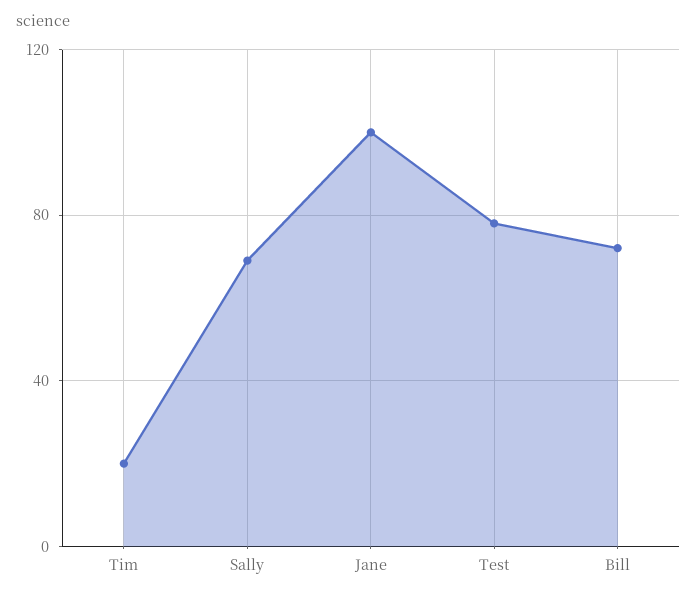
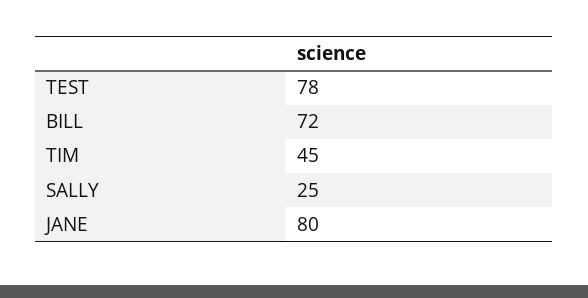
Tim: 20 -> 45
Sally: 70 -> 25
Jane: 100 -> 80

